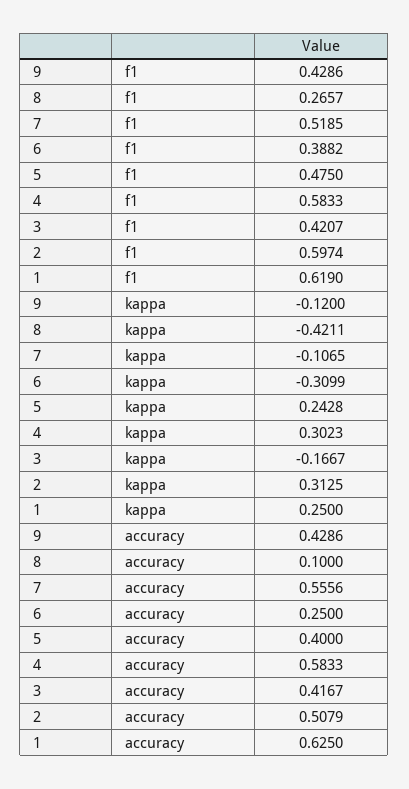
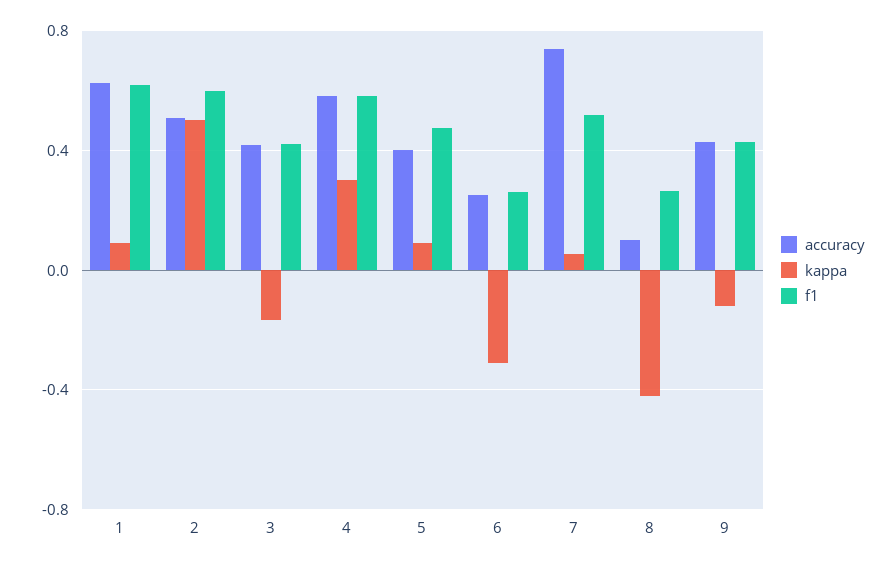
f1, 6: 0.3882 -> 0.25
kappa, 7: -0.1065 -> 0.05
kappa, 5: 0.2428 -> 0.1
kappa, 2: 0.3125 -> 0.5
kappa, 1: 0.25 -> 0.1
accuracy, 7: 0.5556 -> 0.75

